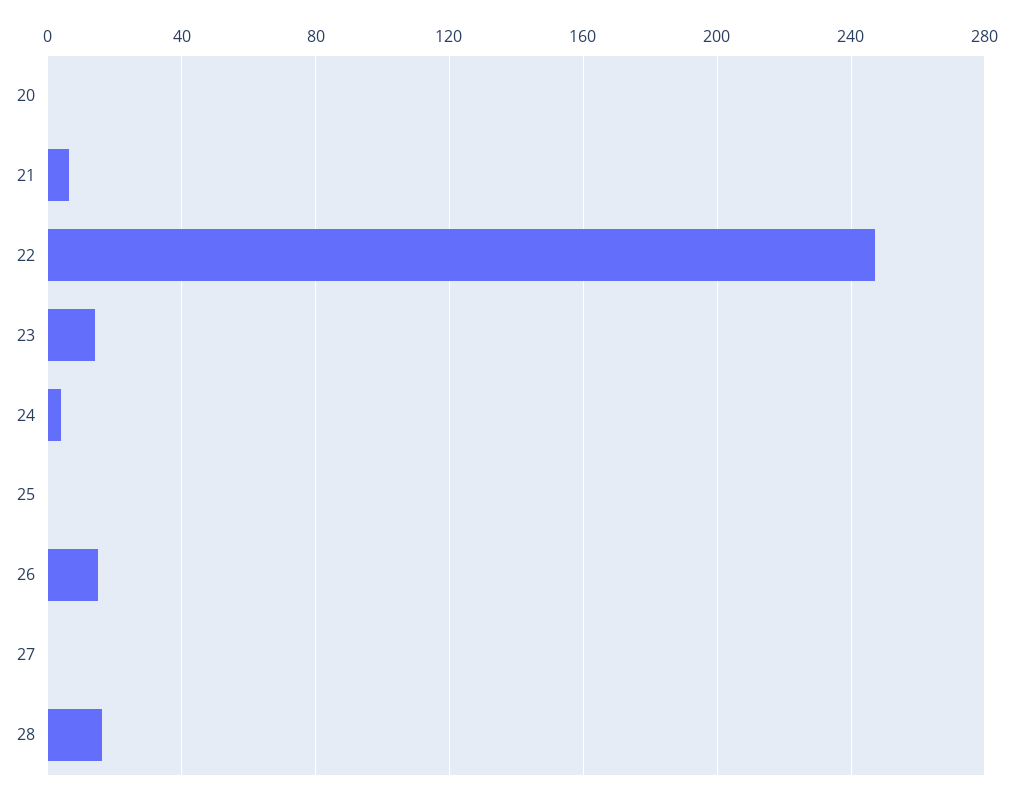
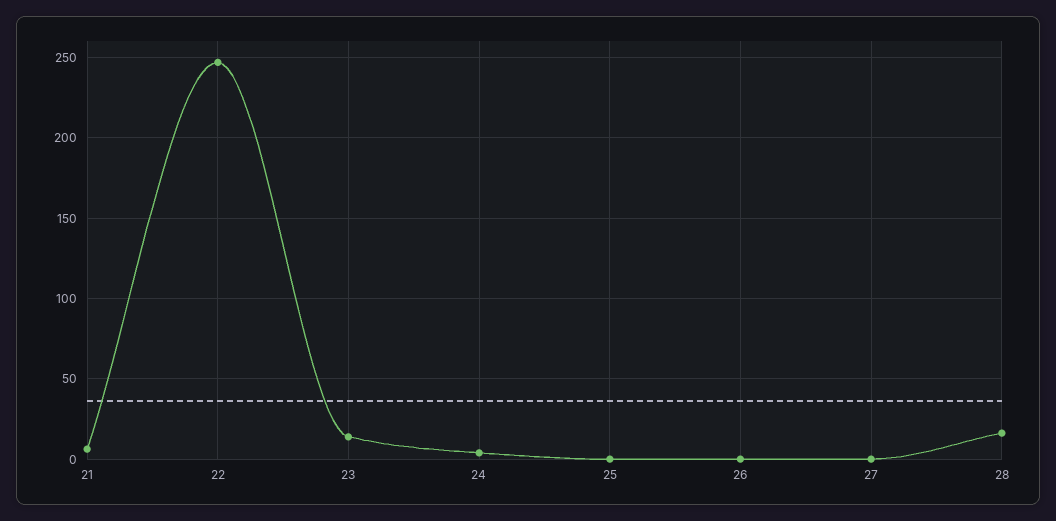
20: 0 -> none
26: 15 -> 0

